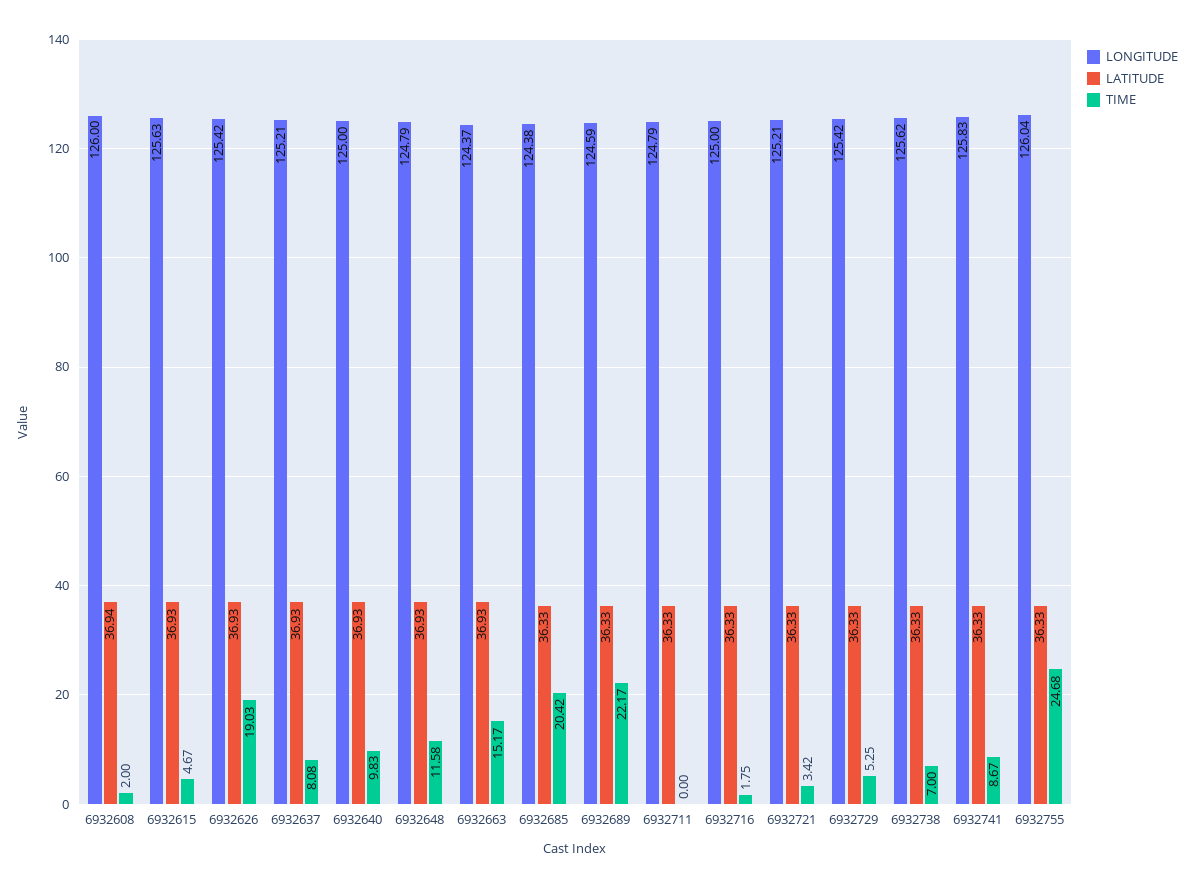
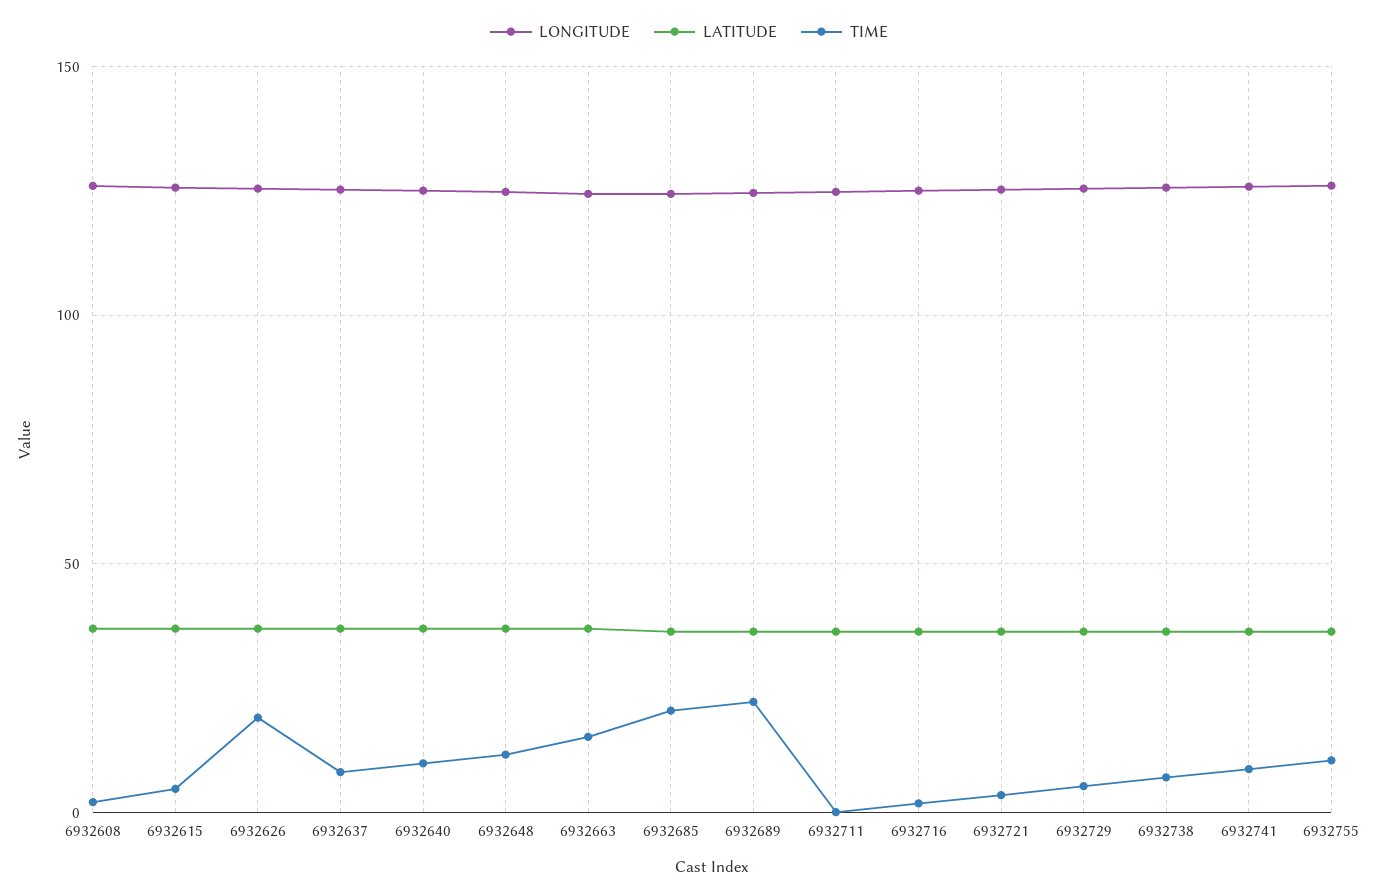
TIME, 6932755: 24.68 -> 10

